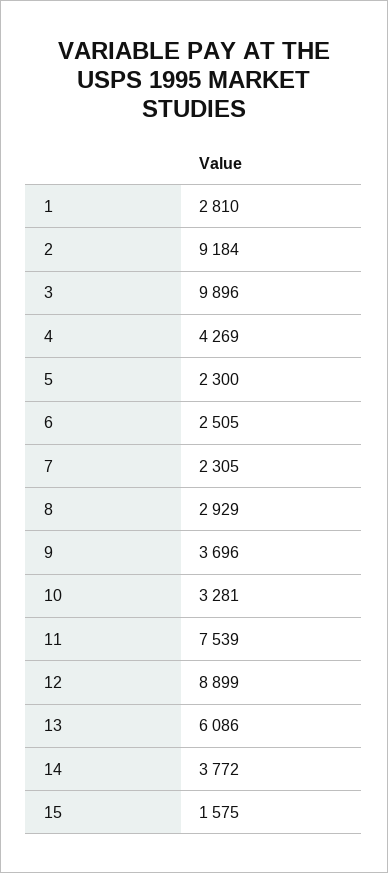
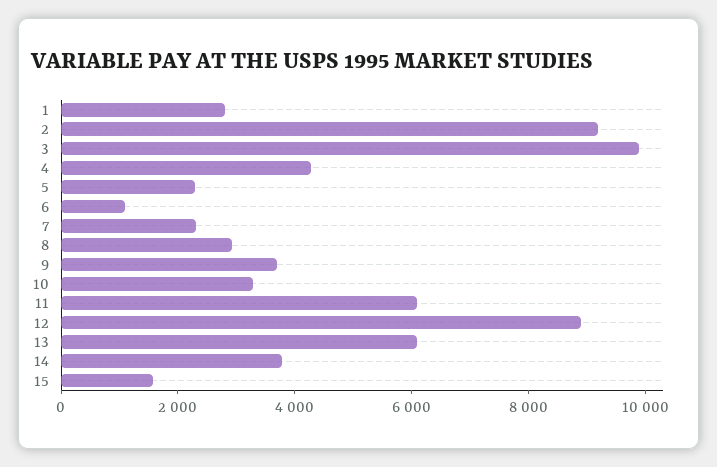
6: 2505 -> 1000
11: 7539 -> 6000

